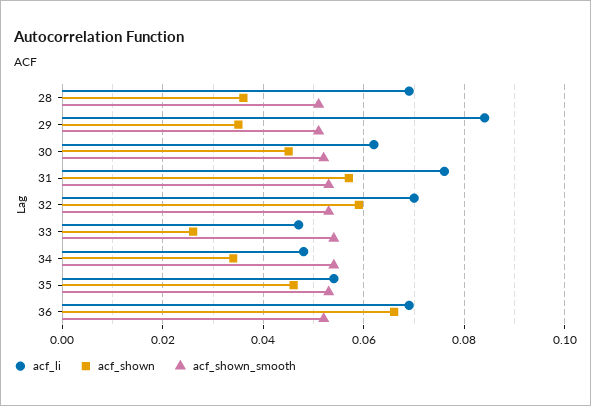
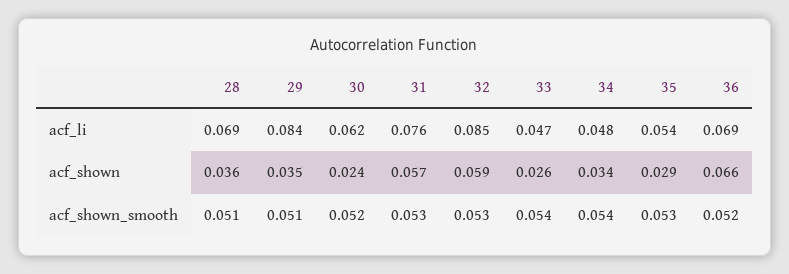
acf_shown, 30: 0.045 -> 0.024
acf_li, 32: 0.07 -> 0.085
acf_shown, 35: 0.045 -> 0.029

